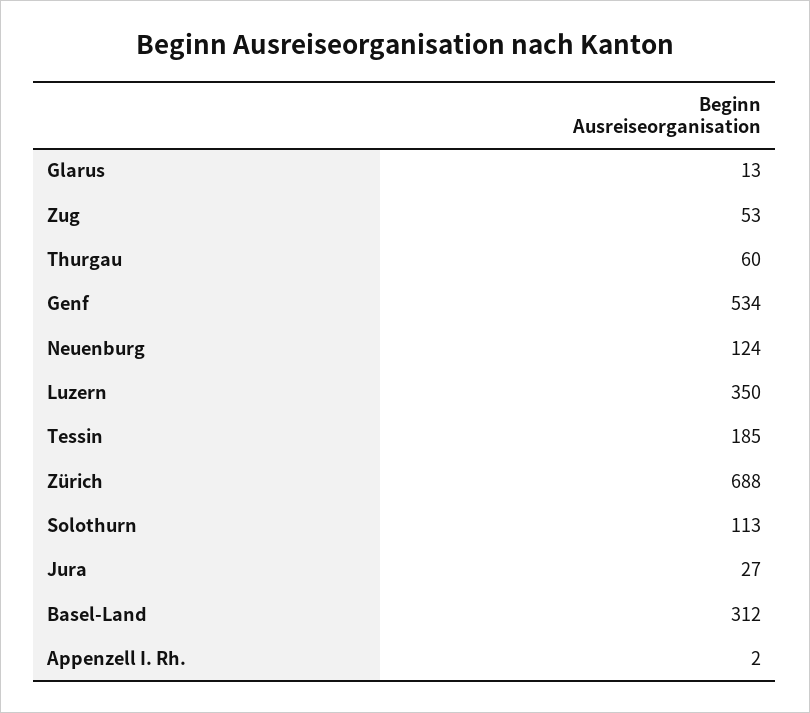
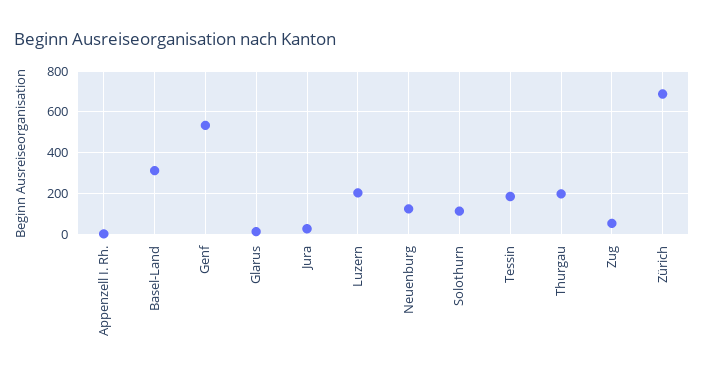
Thurgau: 60 -> 200
Luzern: 350 -> 200

